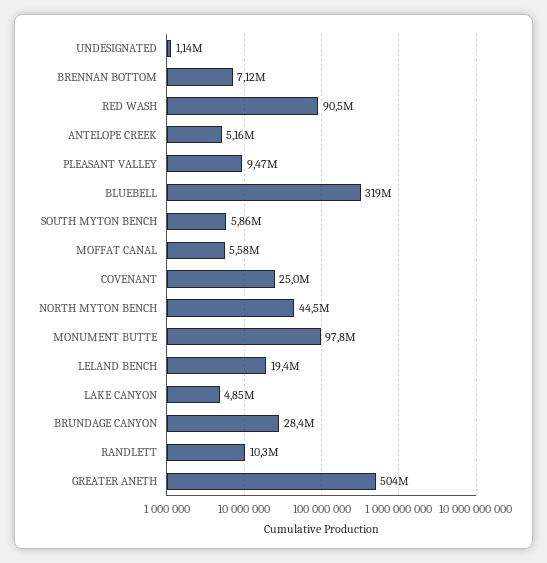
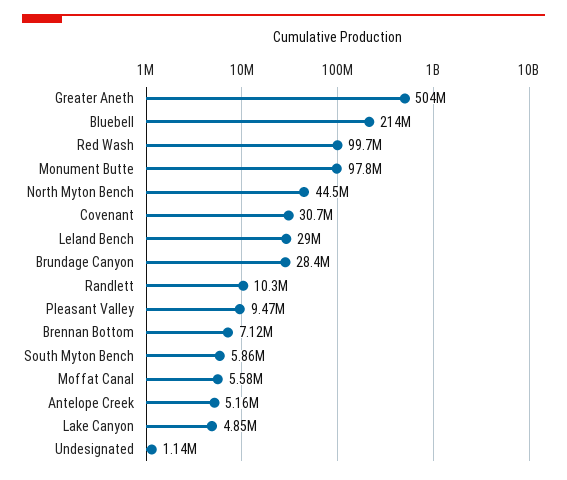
RED WASH: 90500000 -> 99700000
BLUEBELL: 319000000 -> 214000000
COVENANT: 25000000 -> 30700000
LELAND BENCH: 19400000 -> 29000000

